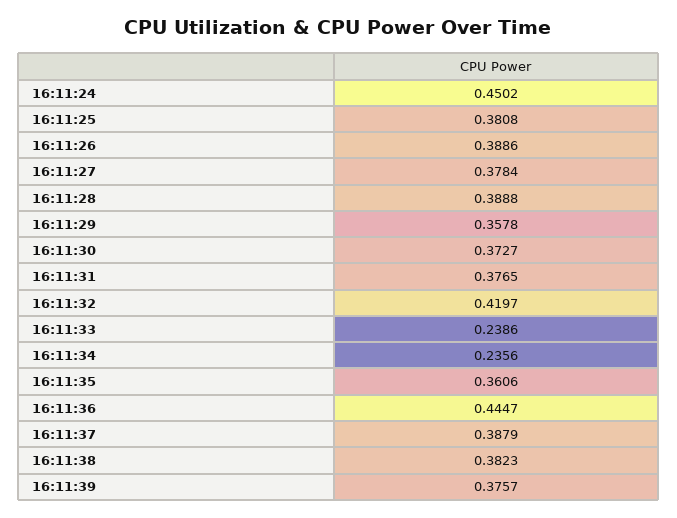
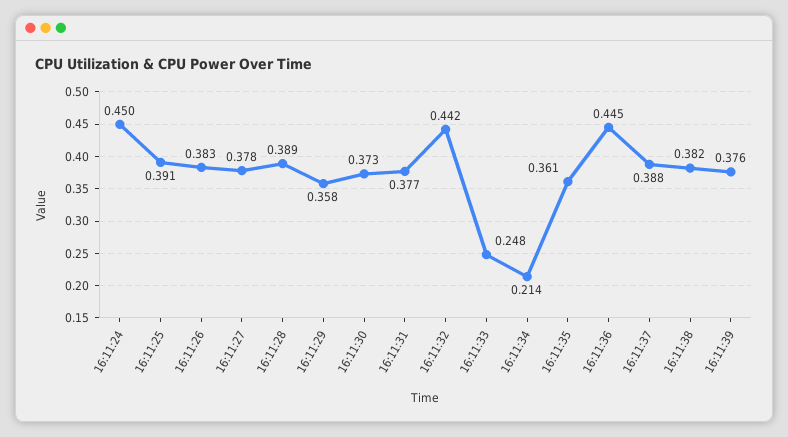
16:11:25: 0.3808 -> 0.391
16:11:26: 0.3886 -> 0.383
16:11:32: 0.4197 -> 0.442
16:11:33: 0.2386 -> 0.248
16:11:34: 0.2356 -> 0.214

